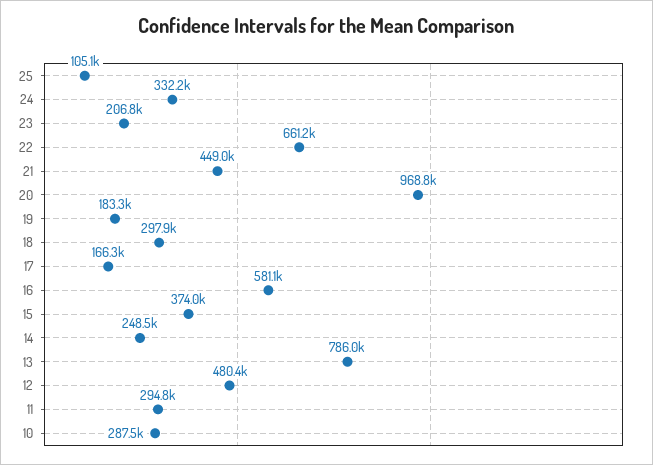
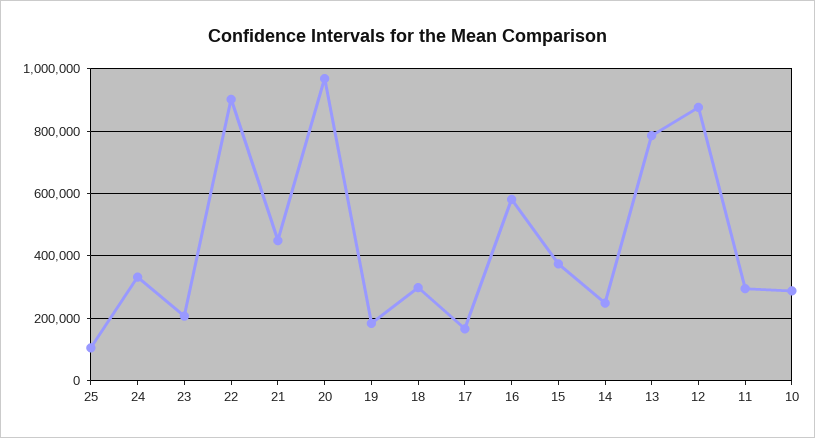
22: 661200 -> 900000
12: 480400 -> 880000

